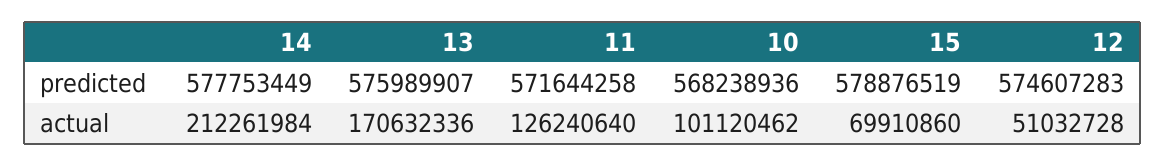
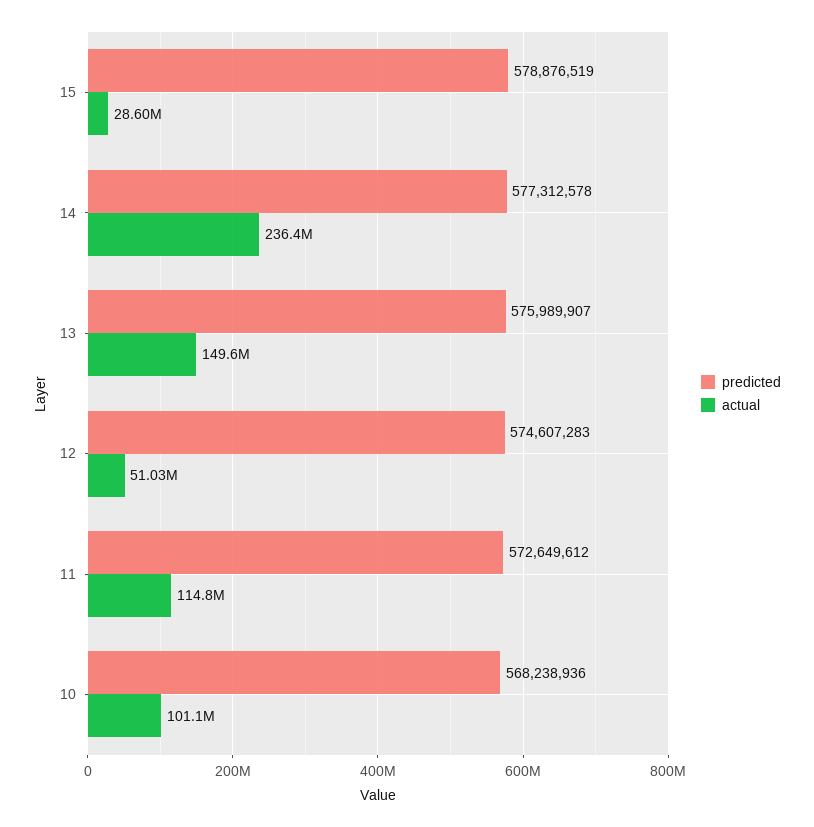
predicted, 14: 577753449 -> 577312578
predicted, 11: 571644258 -> 572649612
actual, 14: 212261984 -> 236400000
actual, 13: 170632336 -> 149600000
actual, 11: 126240640 -> 114800000
actual, 15: 69910860 -> 28600000

